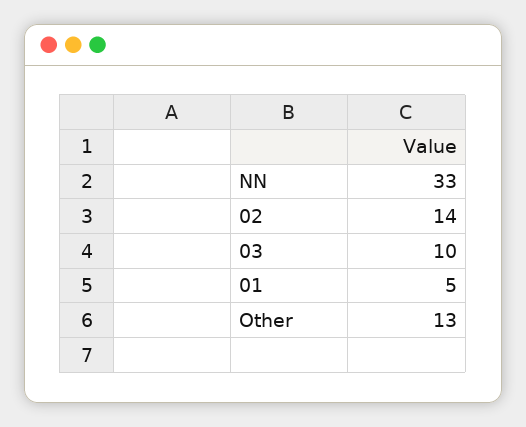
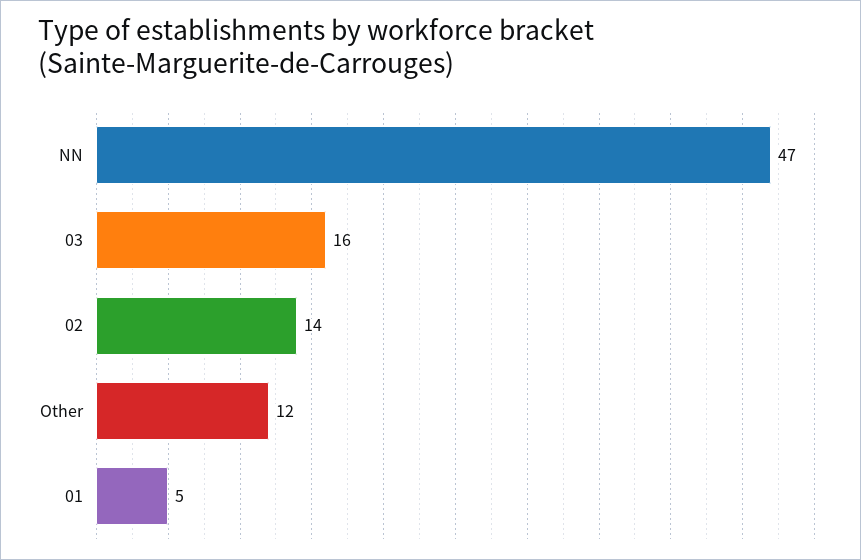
NN: 33 -> 47
03: 10 -> 16
Other: 13 -> 12

